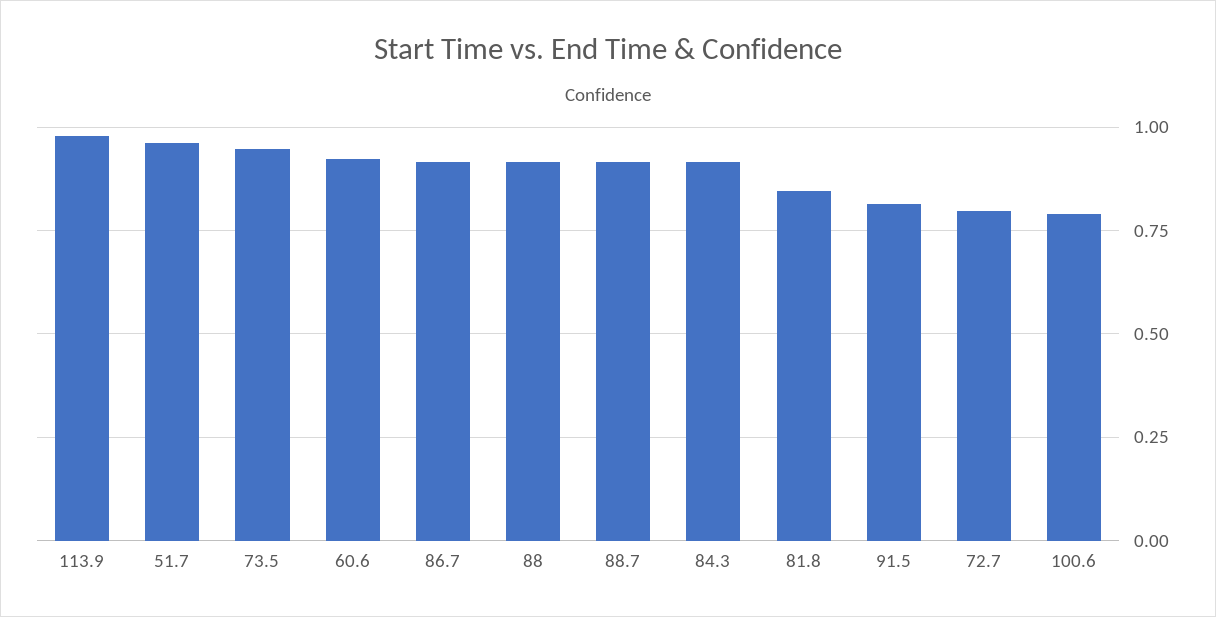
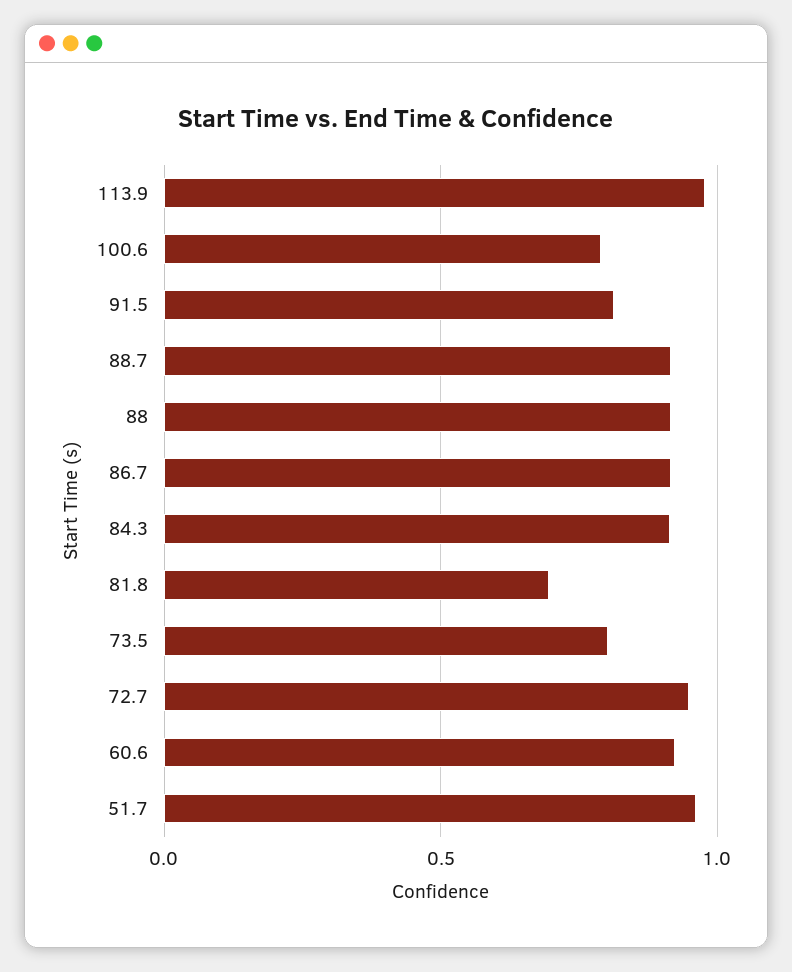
73.5: 0.95 -> 0.8
81.8: 0.85 -> 0.7
72.7: 0.8 -> 0.95

